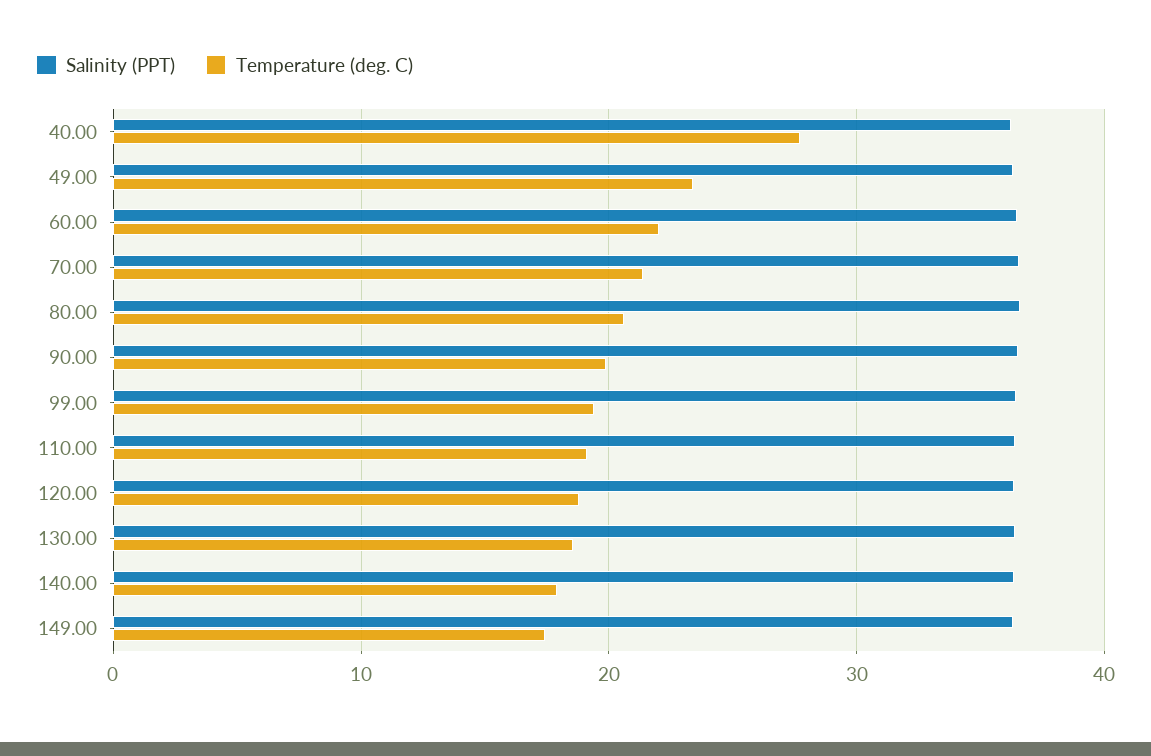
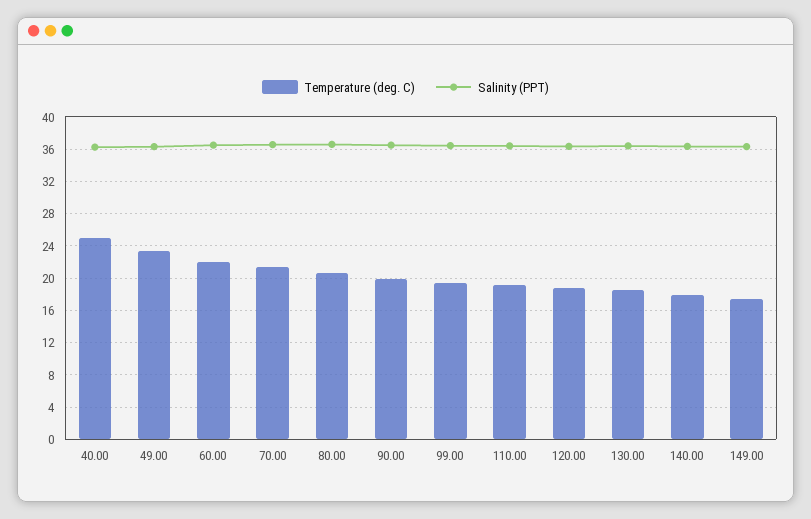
Temperature (deg. C), 40.00: 28 -> 25

